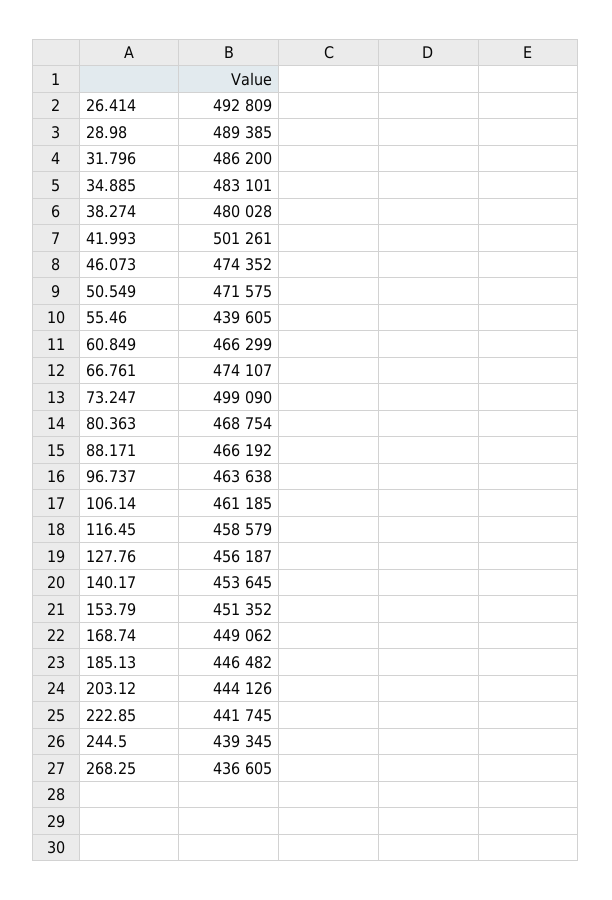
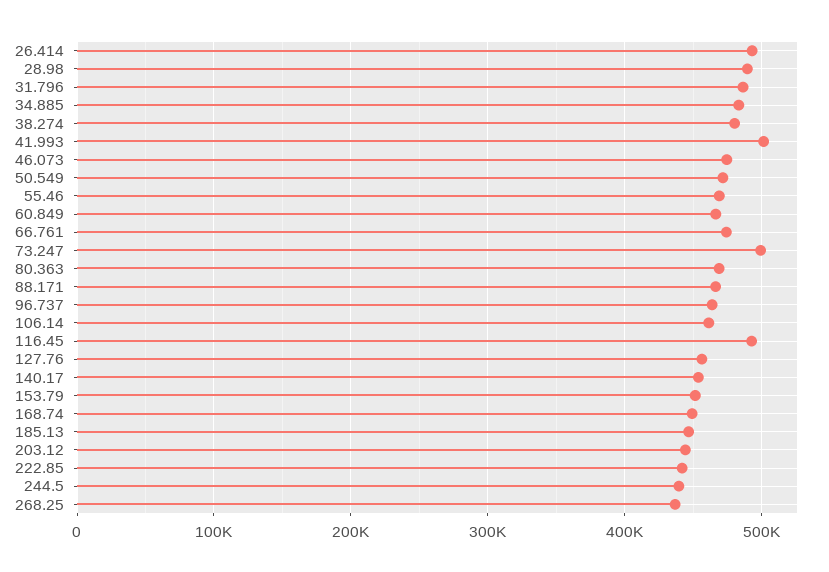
55.46: 439605 -> 470000
116.45: 458579 -> 490000

